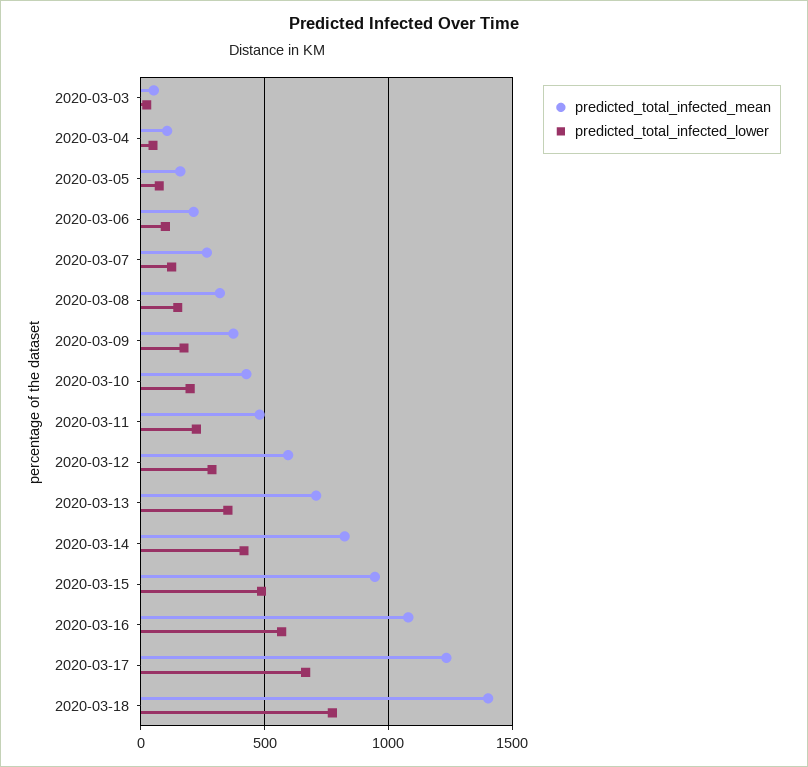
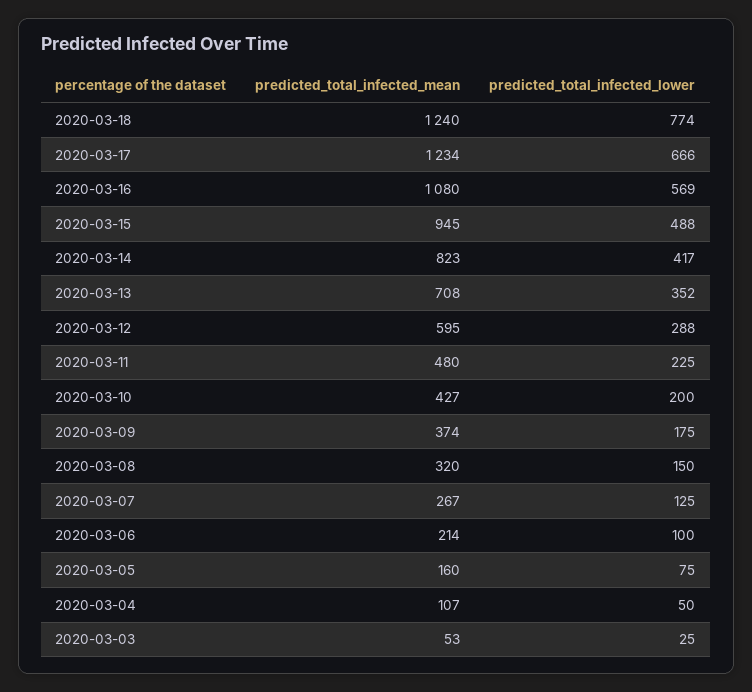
predicted_total_infected_mean, 2020-03-18: 1400 -> 1240

